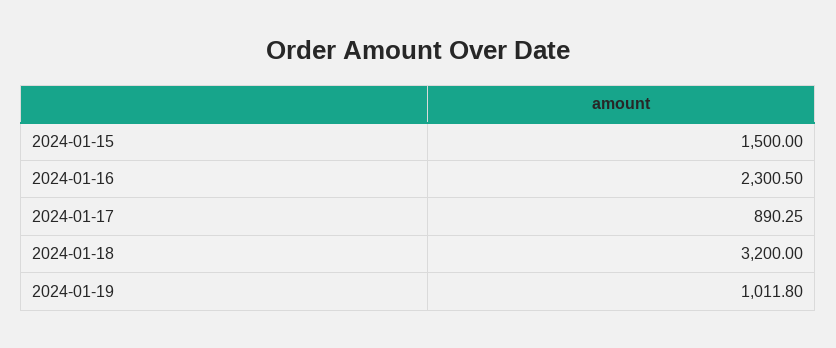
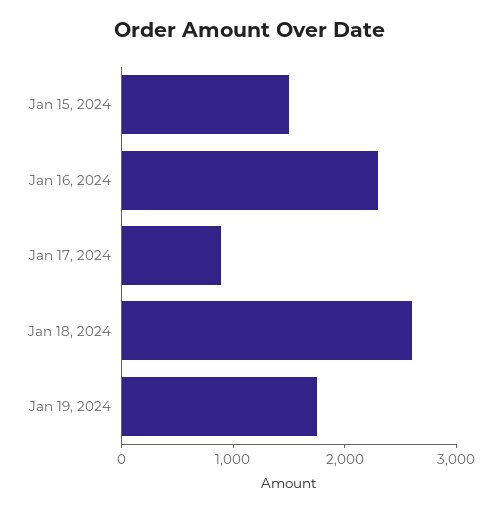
2024-01-18: 3200 -> 2600
2024-01-19: 1011.8 -> 1800

